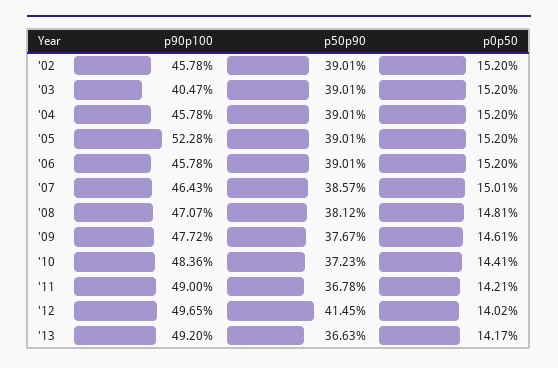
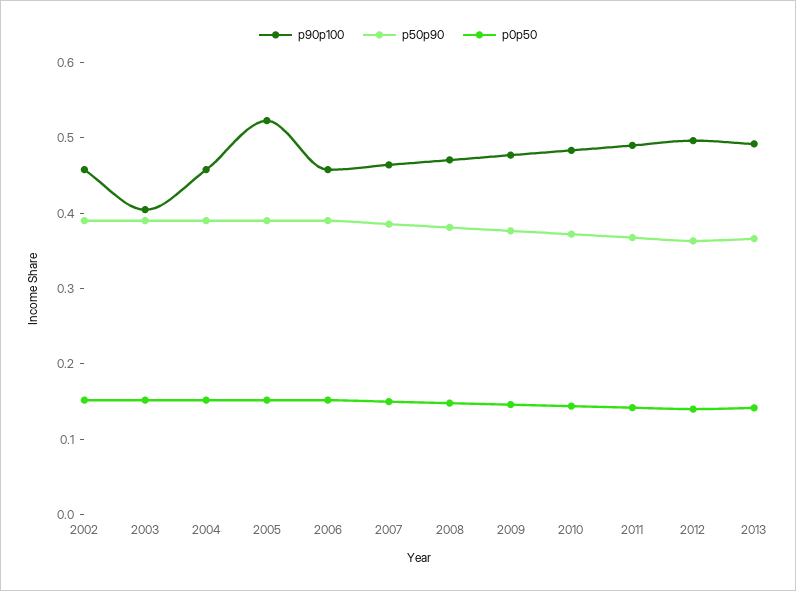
p50p90, '12: 0.4145 -> 0.36

